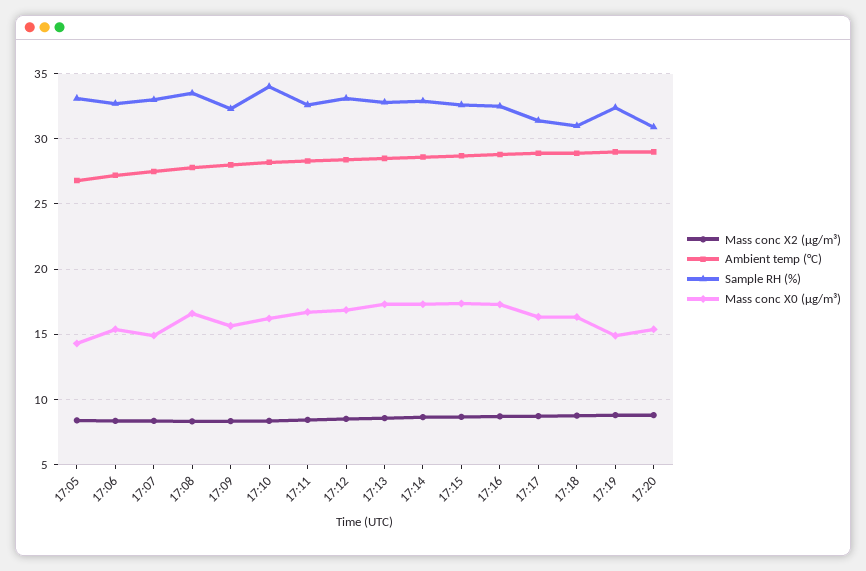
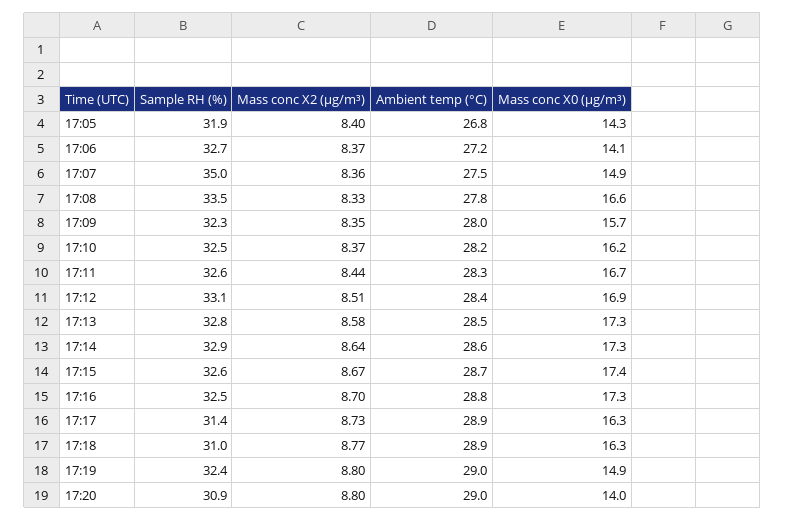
Sample RH (%), 17:05: 33 -> 31.9
Mass conc X0 (μg/m³), 17:06: 15.5 -> 14.1
Sample RH (%), 17:07: 33 -> 35
Sample RH (%), 17:10: 34 -> 32.5
Mass conc X0 (μg/m³), 17:20: 15.5 -> 14

